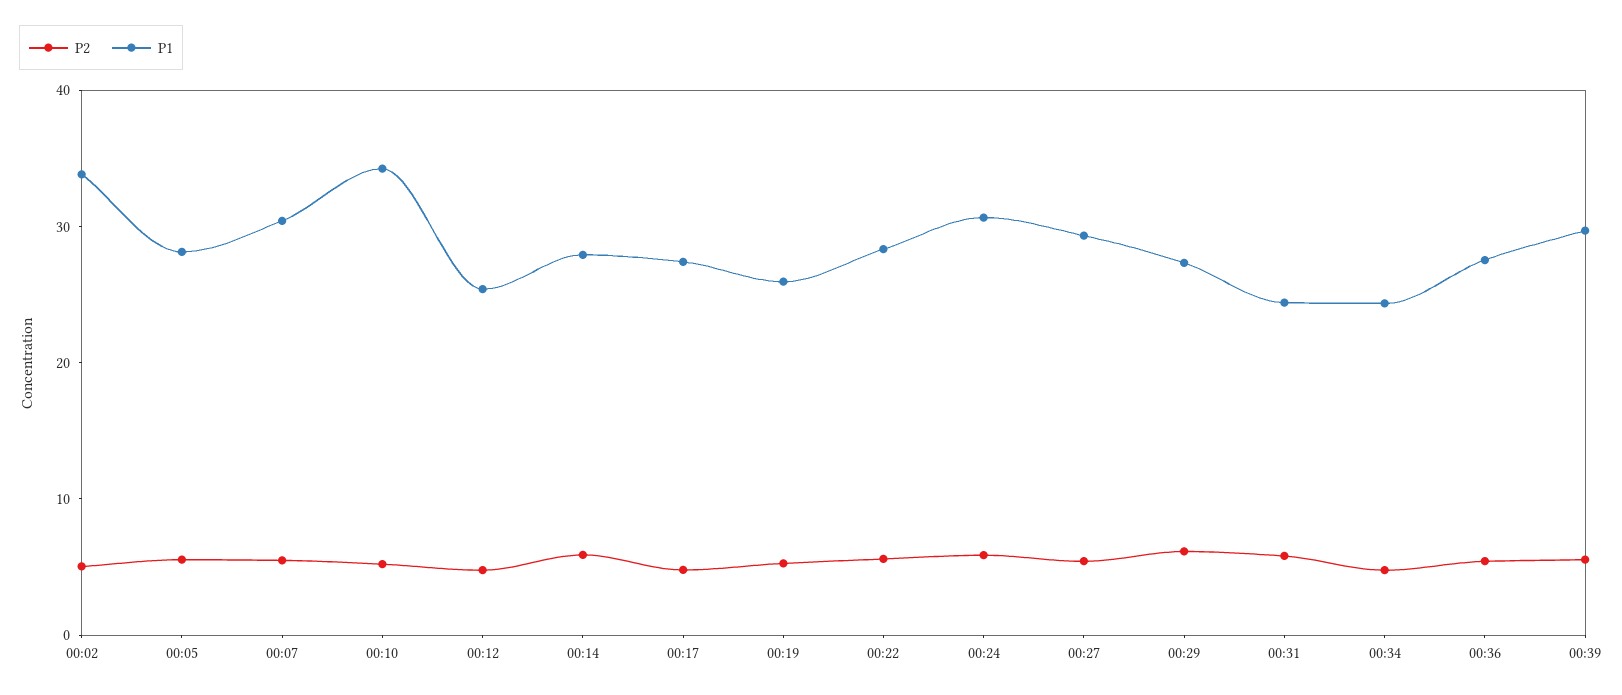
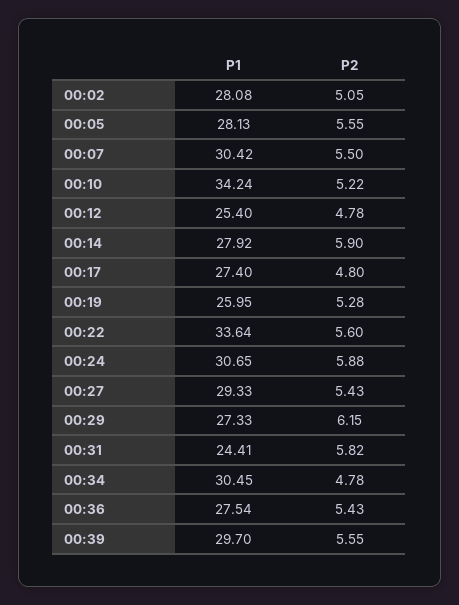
P1, 00:02: 34 -> 28.08
P1, 00:22: 28 -> 33.64
P1, 00:34: 24 -> 30.45

